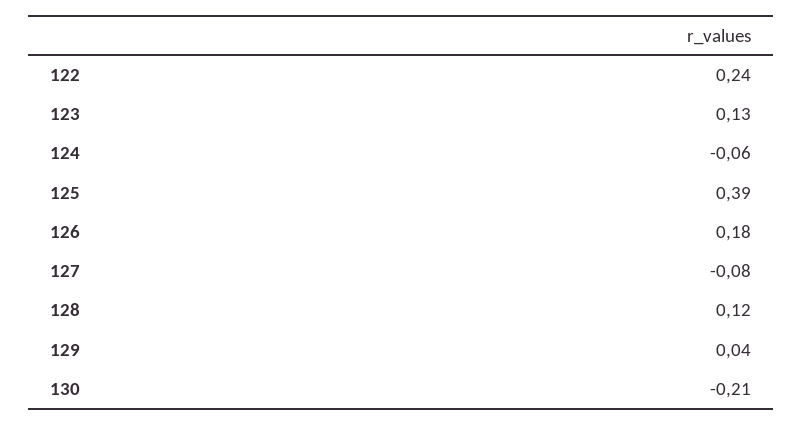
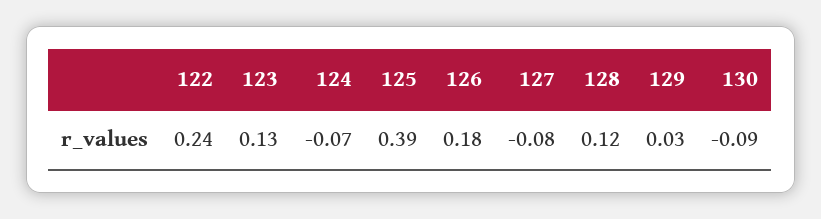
124: -0.06 -> -0.07
129: 0.04 -> 0.03
130: -0.21 -> -0.09

